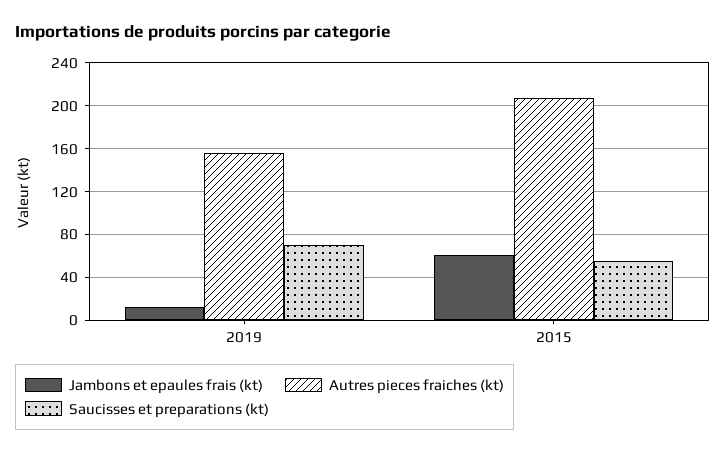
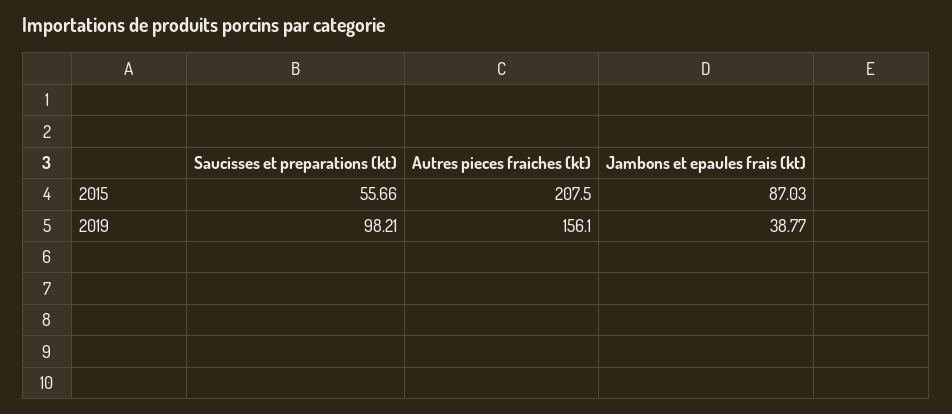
Jambons et epaules frais (kt), 2019: 10 -> 38.77
Saucisses et preparations (kt), 2019: 70 -> 98.21
Jambons et epaules frais (kt), 2015: 60 -> 87.03

